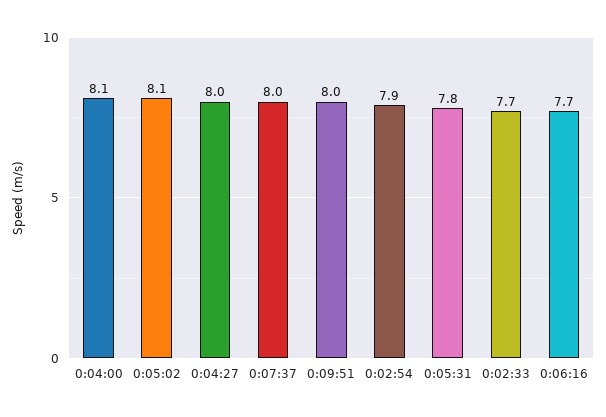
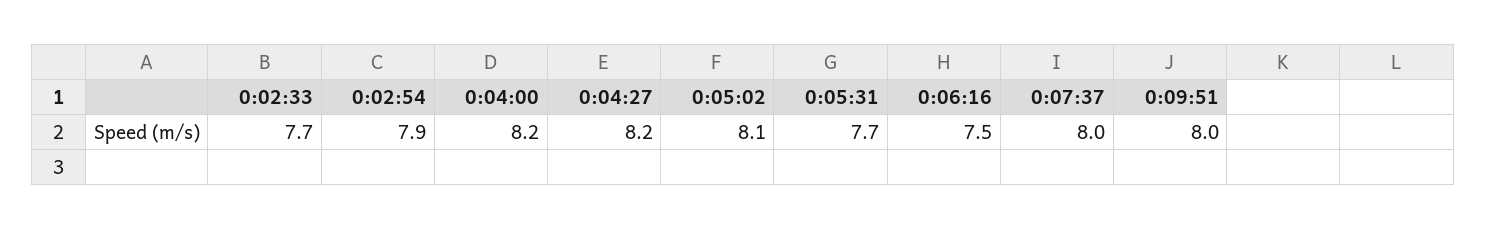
0:04:00: 8.1 -> 8.2
0:04:27: 8 -> 8.2
0:05:31: 7.8 -> 7.7
0:06:16: 7.7 -> 7.5

